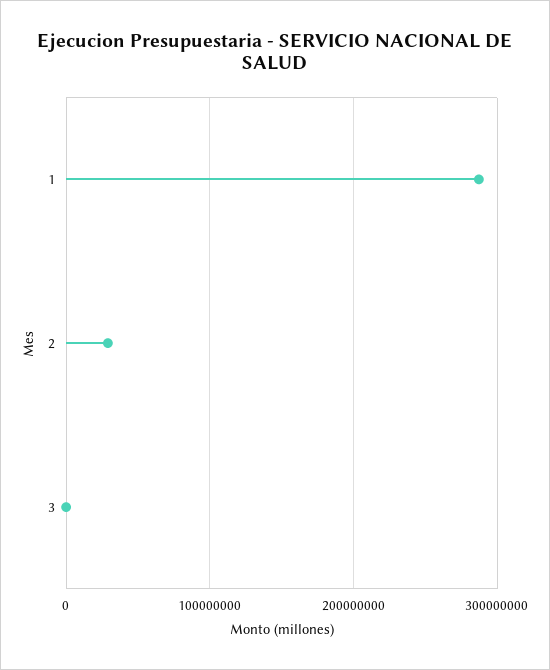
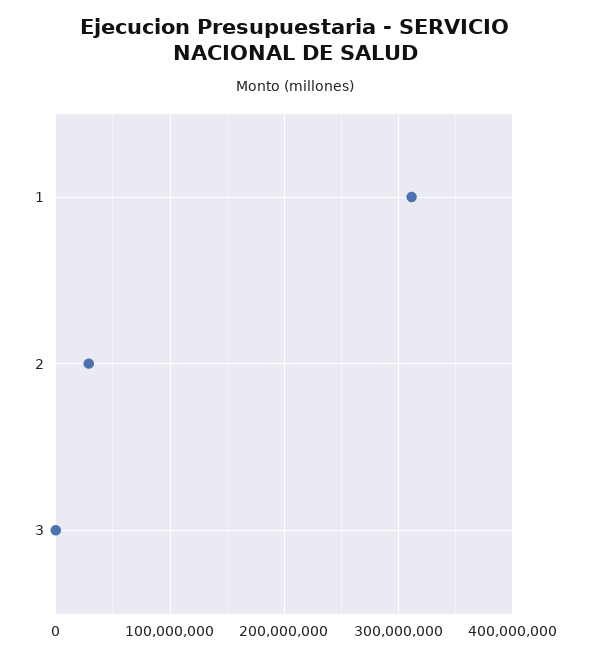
1: 290000000 -> 310000000

